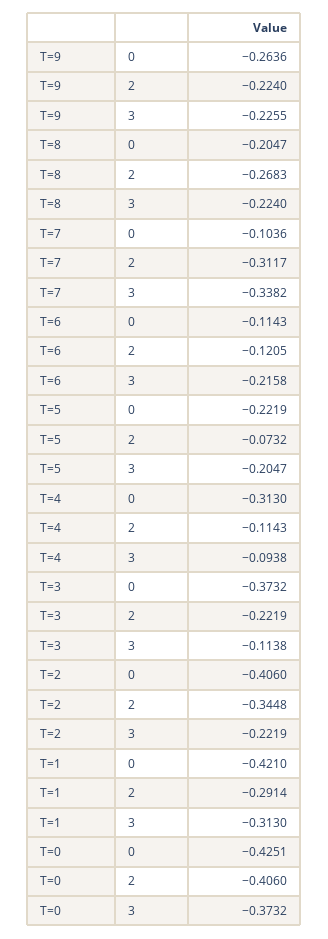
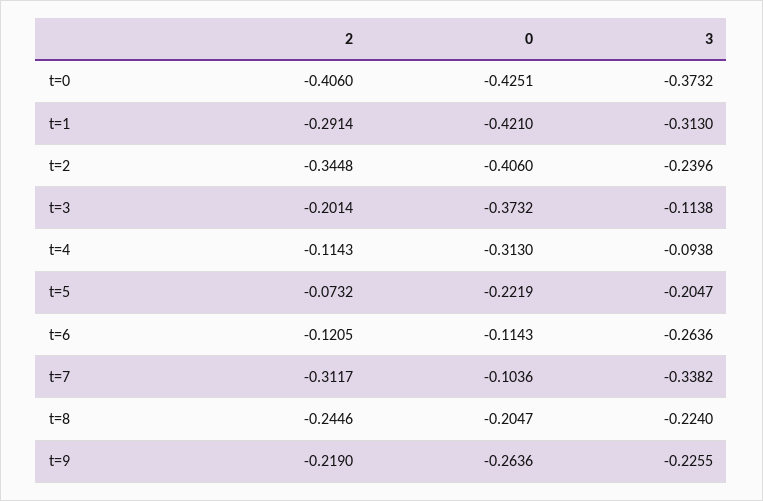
T=9, 2: -0.224 -> -0.219
T=8, 2: -0.2683 -> -0.2446
T=6, 3: -0.2158 -> -0.2636
T=3, 2: -0.2219 -> -0.2014
T=2, 3: -0.2219 -> -0.2396

